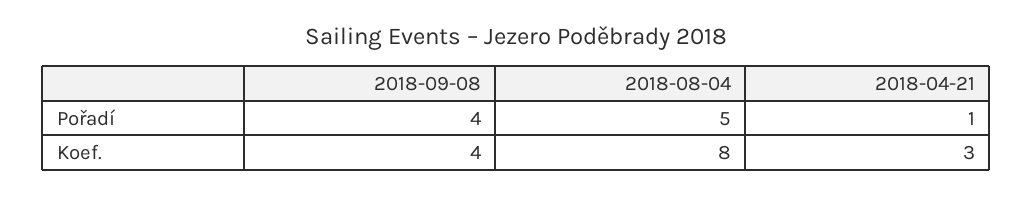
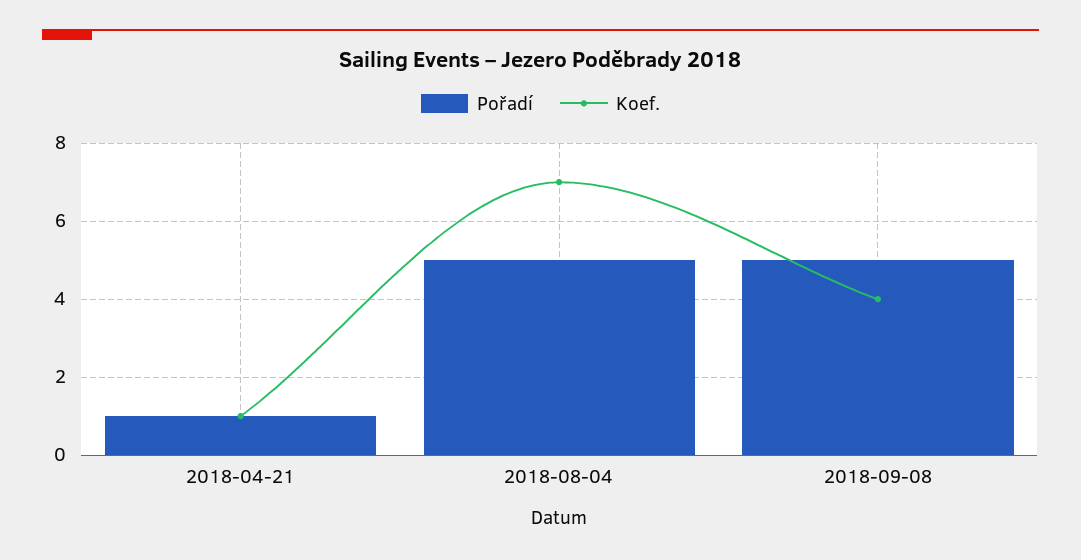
Pořadí, 2018-09-08: 4 -> 5
Koef., 2018-08-04: 8 -> 7
Koef., 2018-04-21: 3 -> 1

